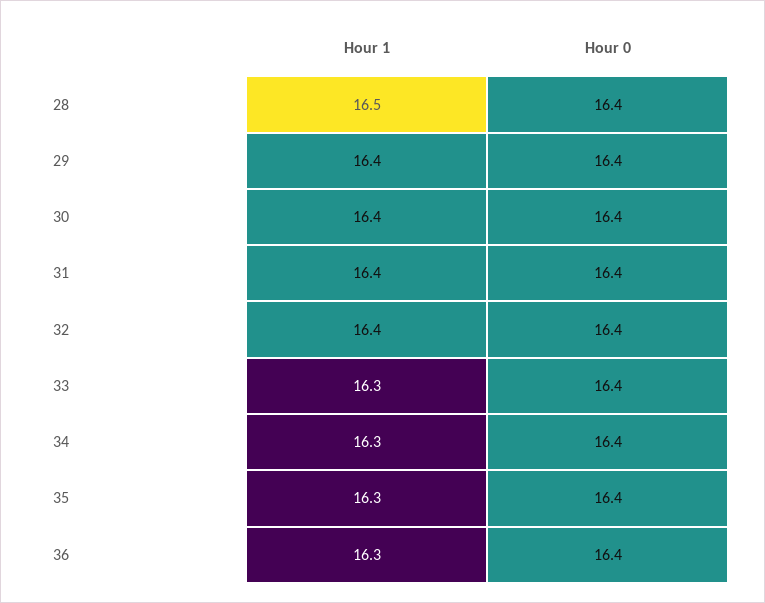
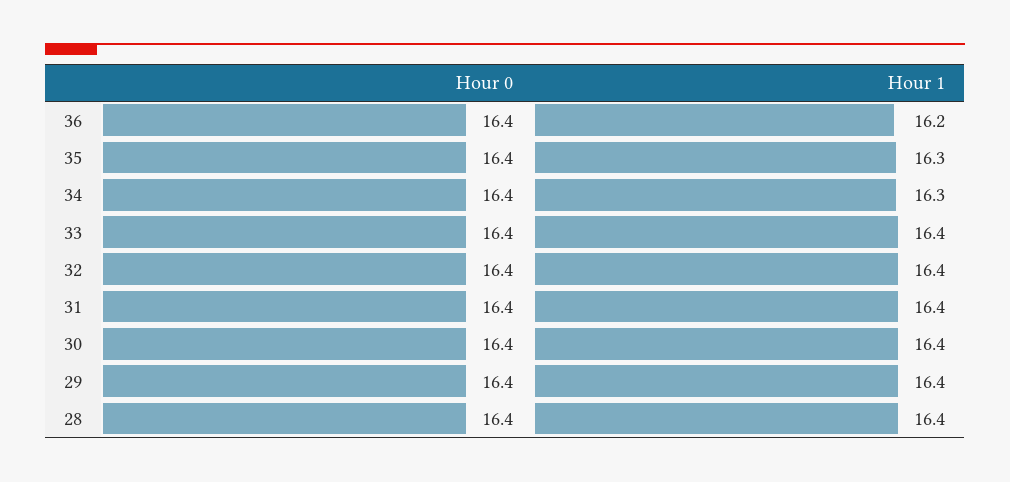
Hour 1, 28: 16.5 -> 16.4
Hour 1, 33: 16.3 -> 16.4
Hour 1, 36: 16.3 -> 16.2

